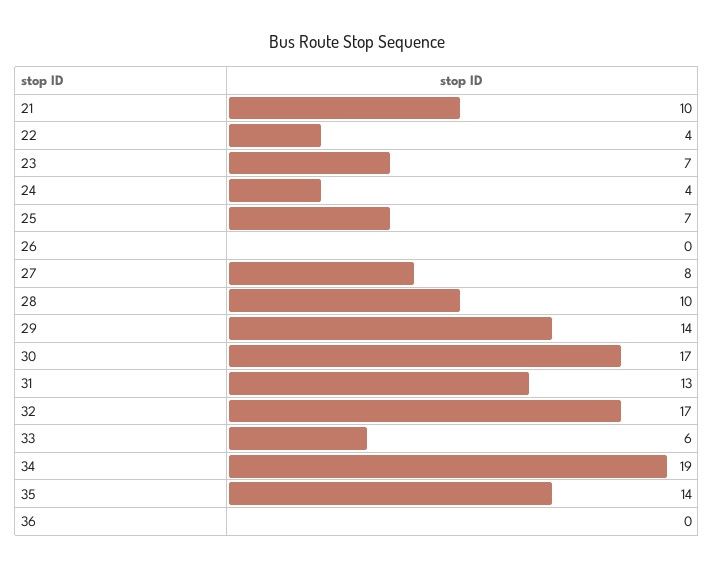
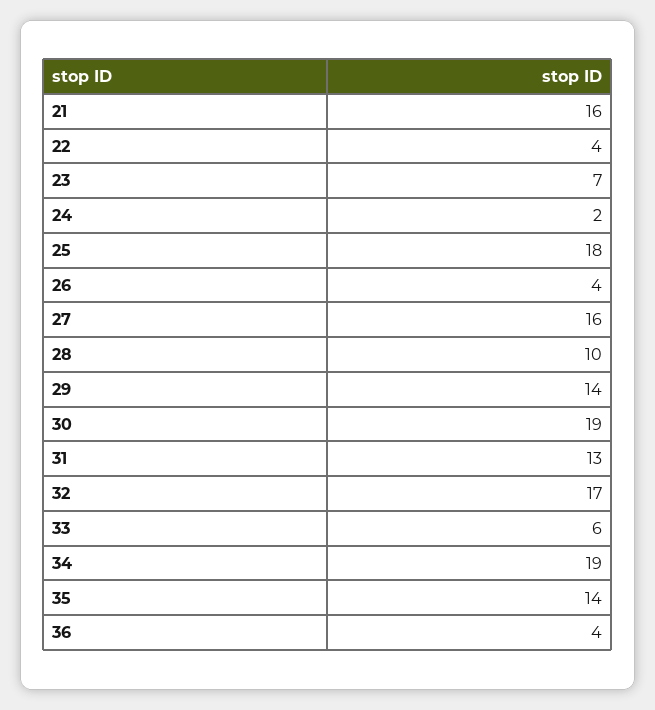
21: 10 -> 16
24: 4 -> 2
25: 7 -> 18
26: 0 -> 4
27: 8 -> 16
30: 17 -> 19
36: 0 -> 4

